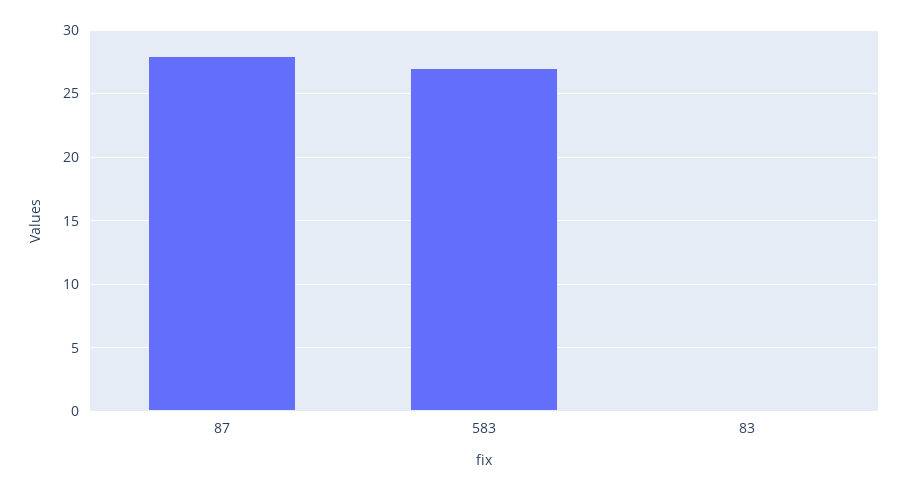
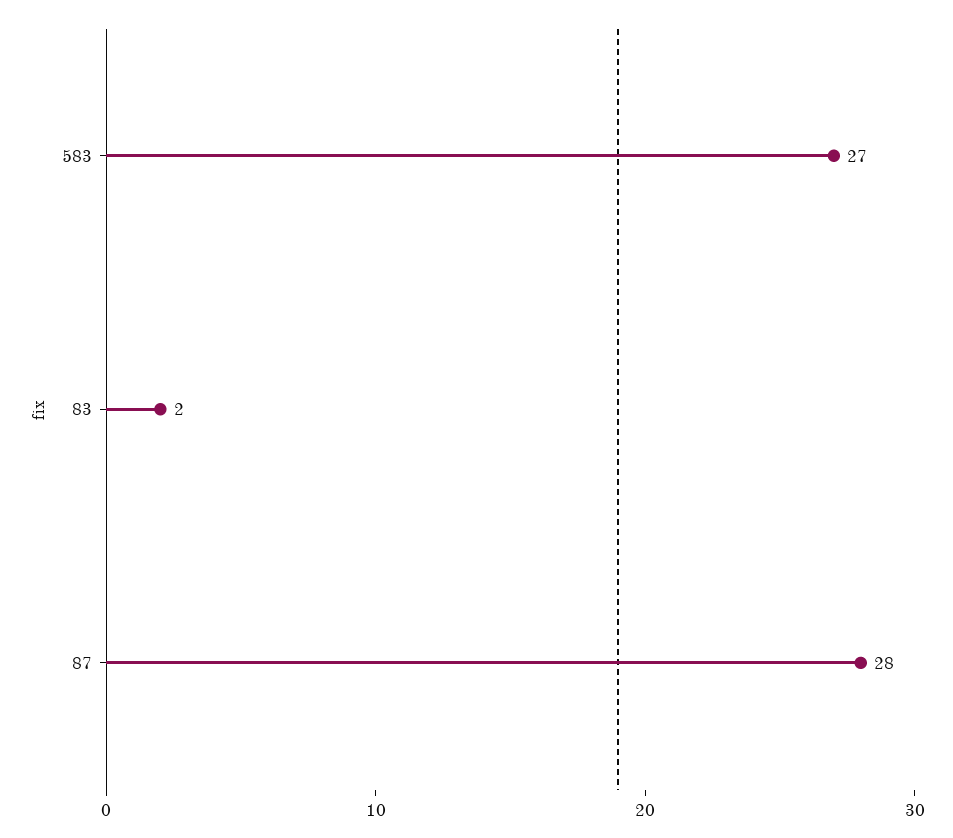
83: 0 -> 2

